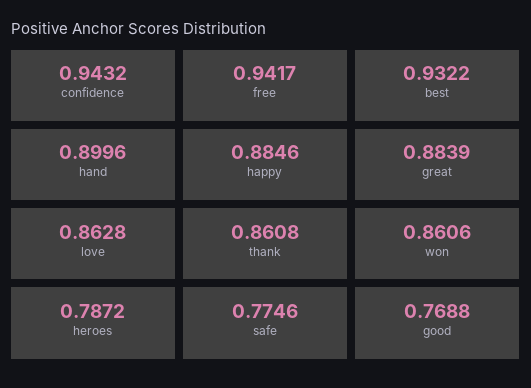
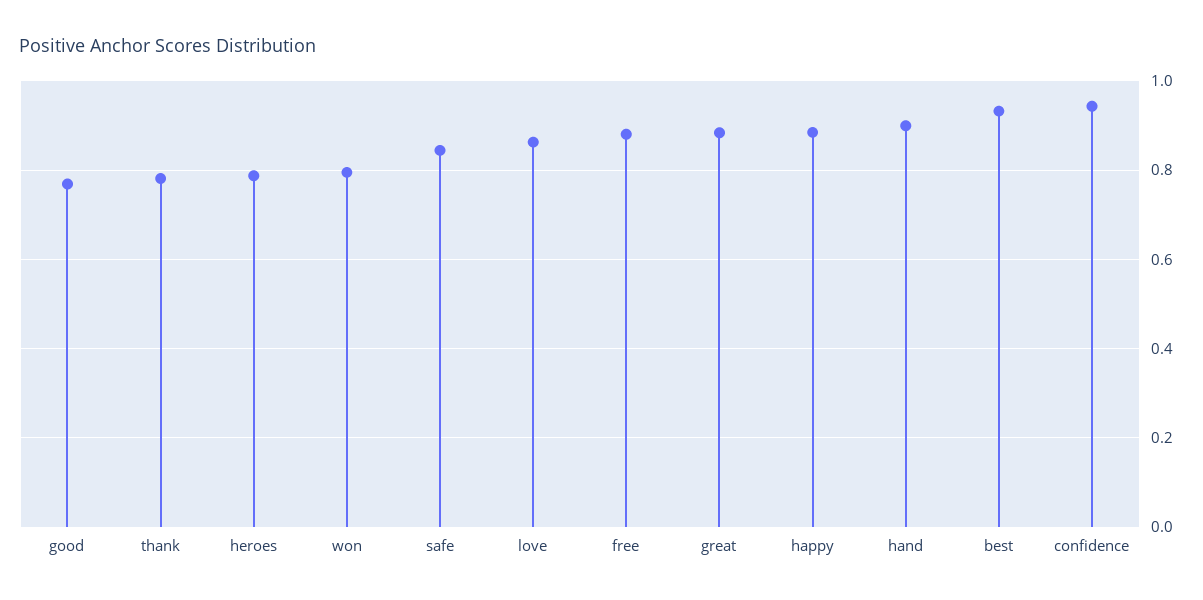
free: 0.9417 -> 0.88
thank: 0.8608 -> 0.78
won: 0.8606 -> 0.8
safe: 0.7746 -> 0.84

